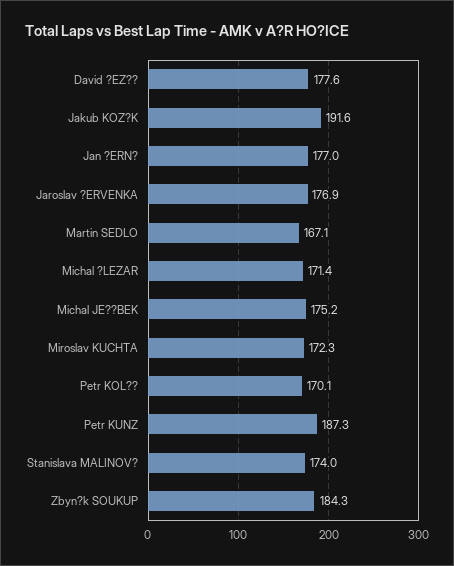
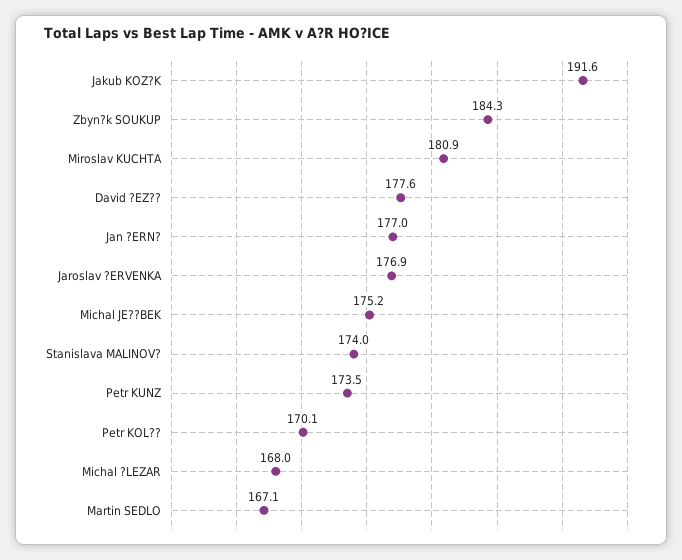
Michal ?LEZAR: 171.4 -> 168
Miroslav KUCHTA: 172.3 -> 180.9
Petr KUNZ: 187.3 -> 173.5

